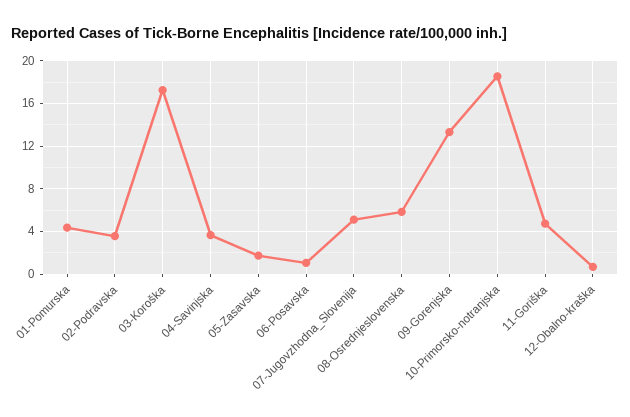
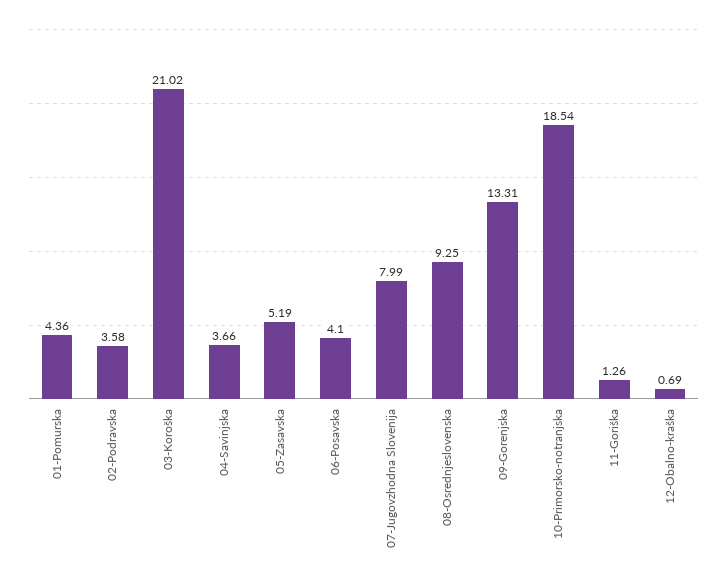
03-Koroška: 17 -> 21.02
05-Zasavska: 2 -> 5.19
06-Posavska: 1 -> 4.1
07-Jugovzhodna_Slovenija: 5 -> 7.99
08-Osrednjeslovenska: 6 -> 9.25
11-Goriška: 5 -> 1.26

